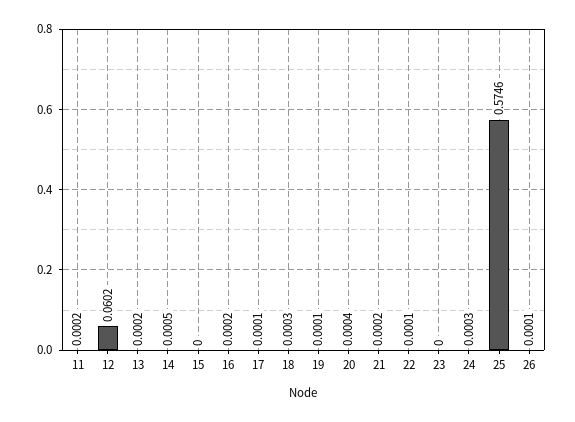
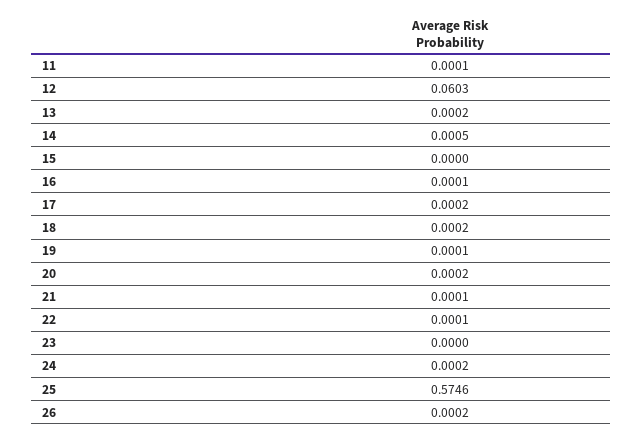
11: 0.0002 -> 0.0001
12: 0.0602 -> 0.0603
16: 0.0002 -> 0.0001
17: 0.0001 -> 0.0002
18: 0.0003 -> 0.0002
20: 0.0004 -> 0.0002
21: 0.0002 -> 0.0001
24: 0.0003 -> 0.0002
26: 0.0001 -> 0.0002

